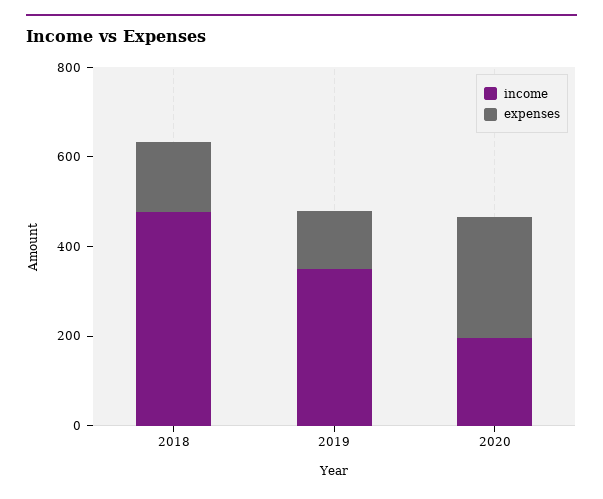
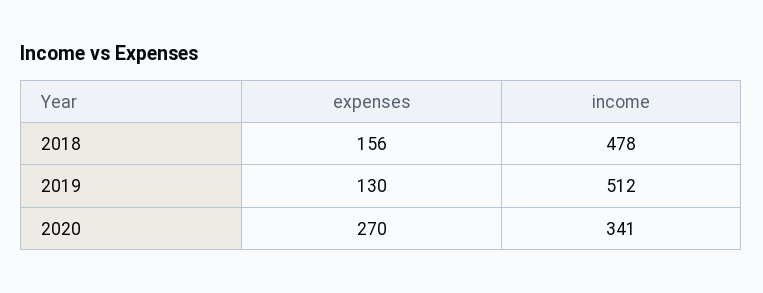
income, 2019: 350 -> 512
income, 2020: 200 -> 341

